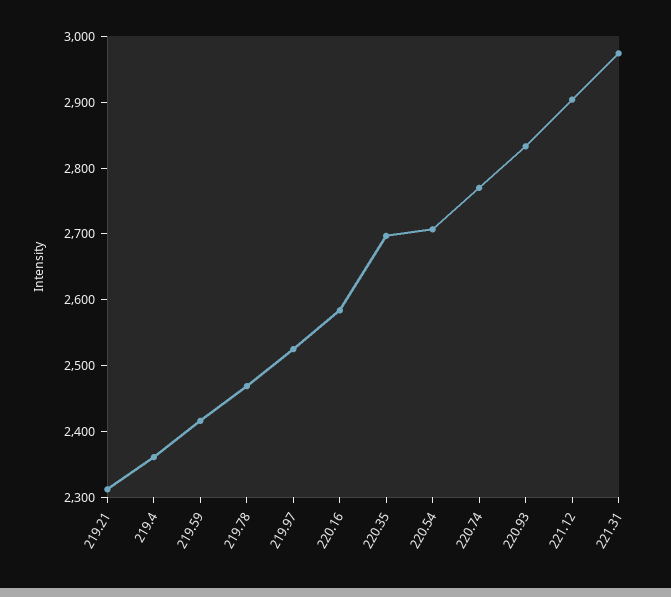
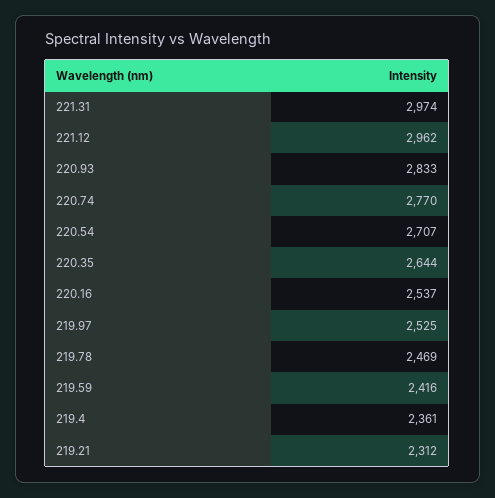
220.16: 2580 -> 2537
220.35: 2700 -> 2644
221.12: 2900 -> 2962

